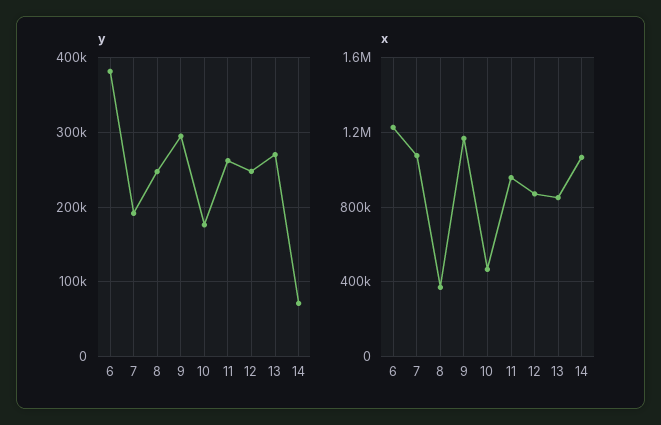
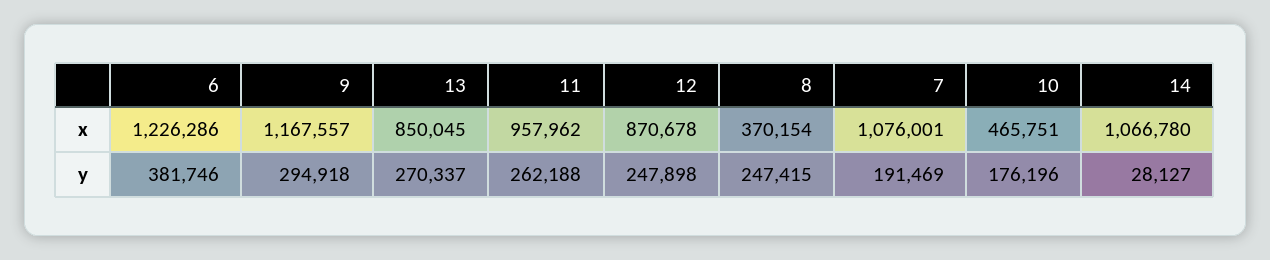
y, 14: 70000 -> 28127

